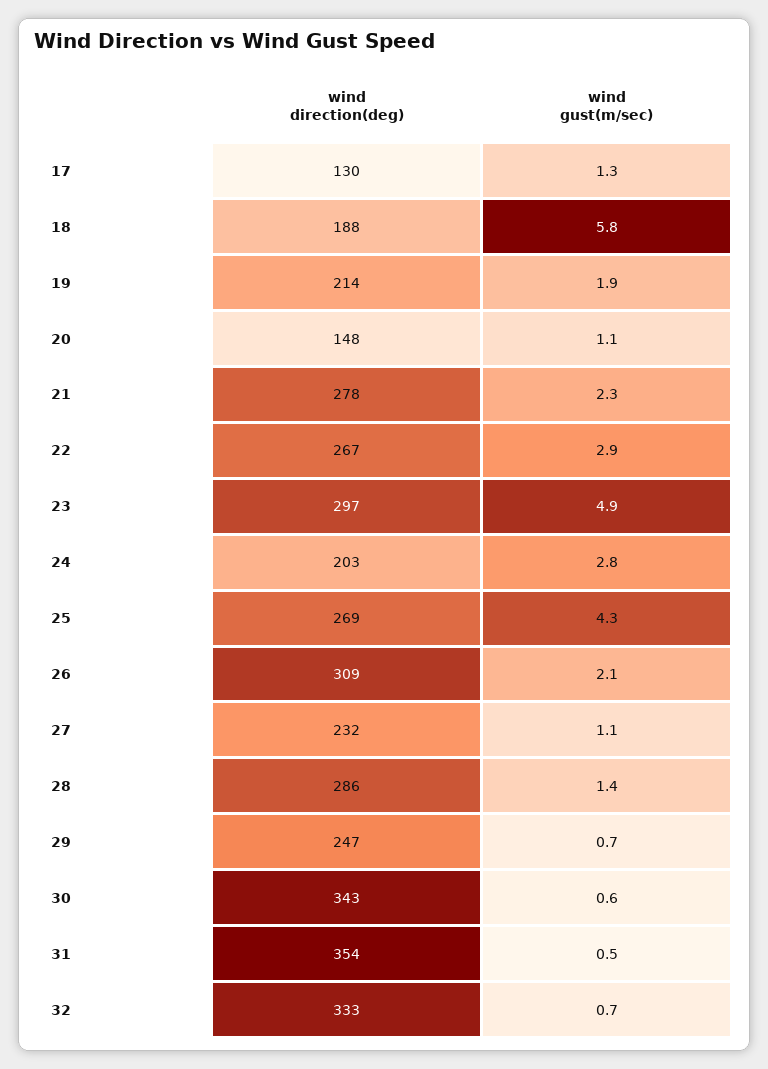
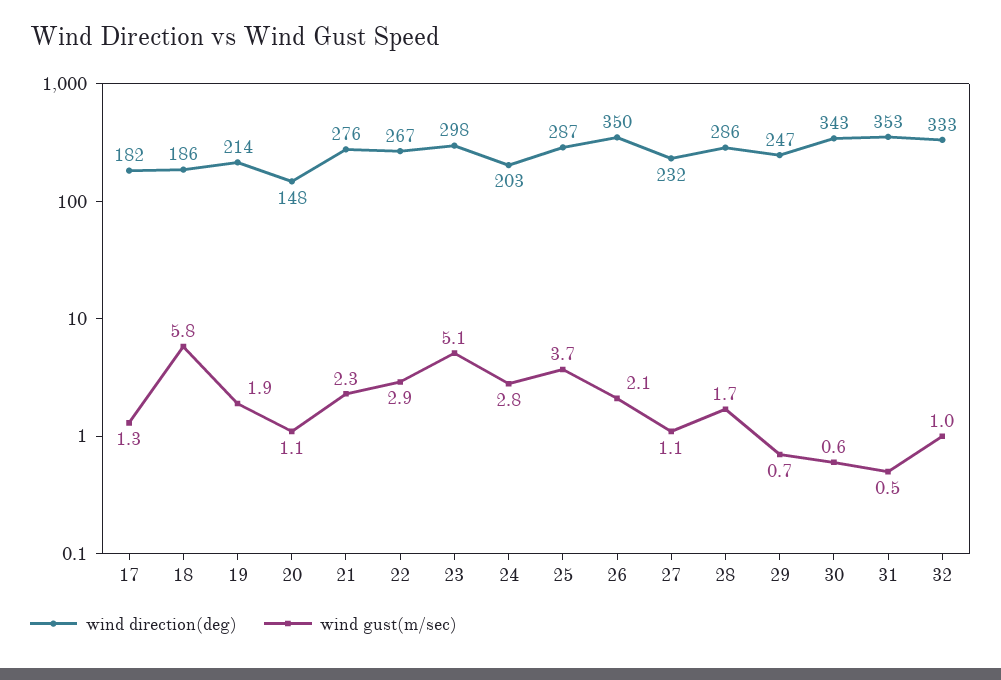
wind direction(deg), 17: 130 -> 182
wind direction(deg), 18: 188 -> 186
wind direction(deg), 21: 278 -> 276
wind direction(deg), 23: 297 -> 298
wind gust(m/sec), 23: 4.9 -> 5.1
wind direction(deg), 25: 269 -> 287
wind gust(m/sec), 25: 4.3 -> 3.7
wind direction(deg), 26: 309 -> 350
wind gust(m/sec), 28: 1.4 -> 1.7
wind direction(deg), 31: 354 -> 353
wind gust(m/sec), 32: 0.7 -> 1

